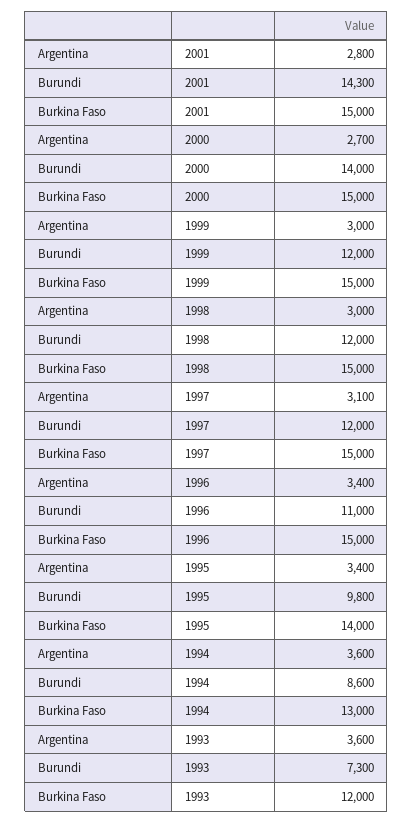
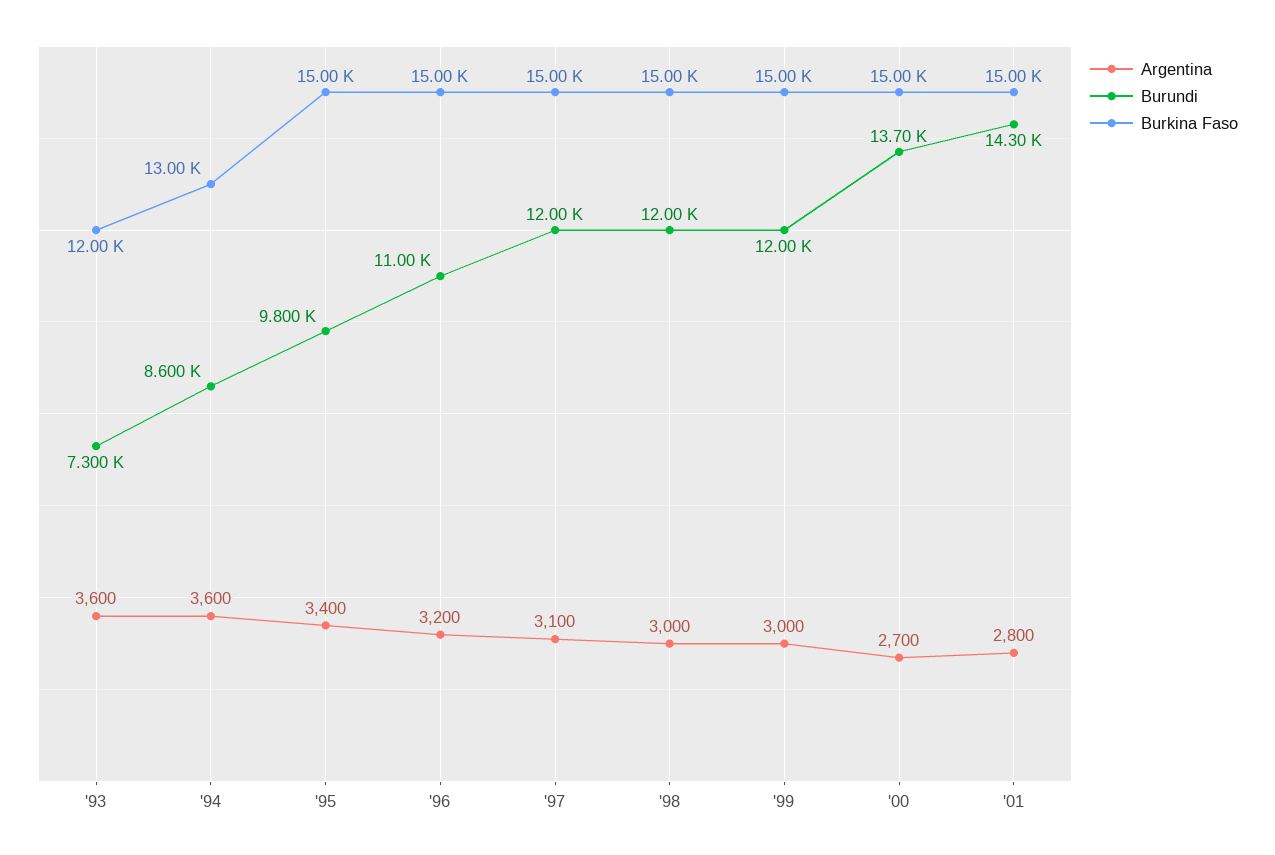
Burundi, 2000: 14000 -> 13700
Argentina, 1996: 3400 -> 3200
Burkina Faso, 1995: 14000 -> 15000

